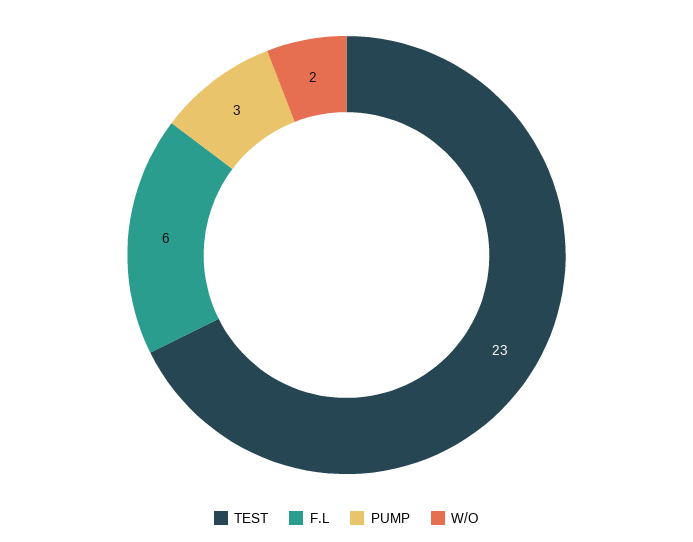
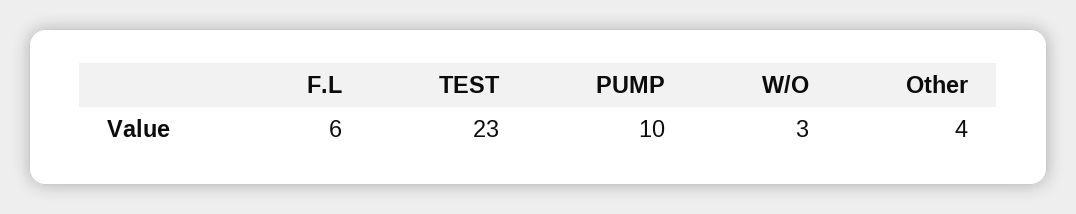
PUMP: 3 -> 10
W/O: 2 -> 3
Other: none -> 4

